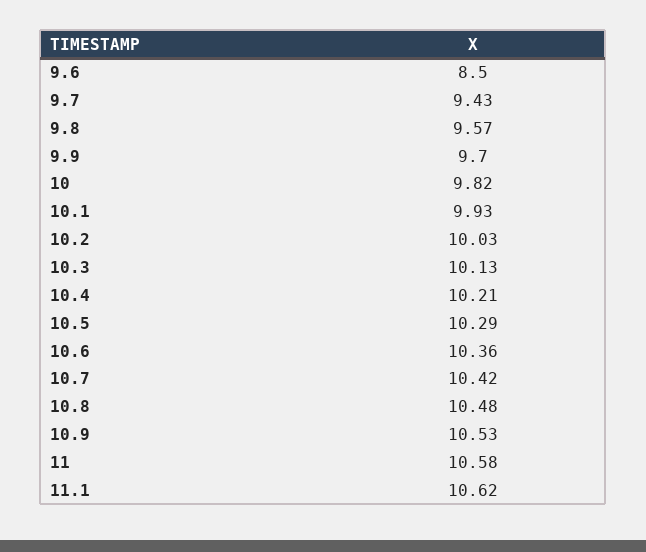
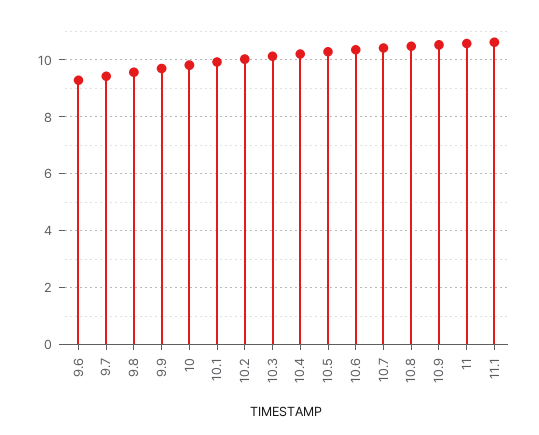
9.6: 8.5 -> 9.25

